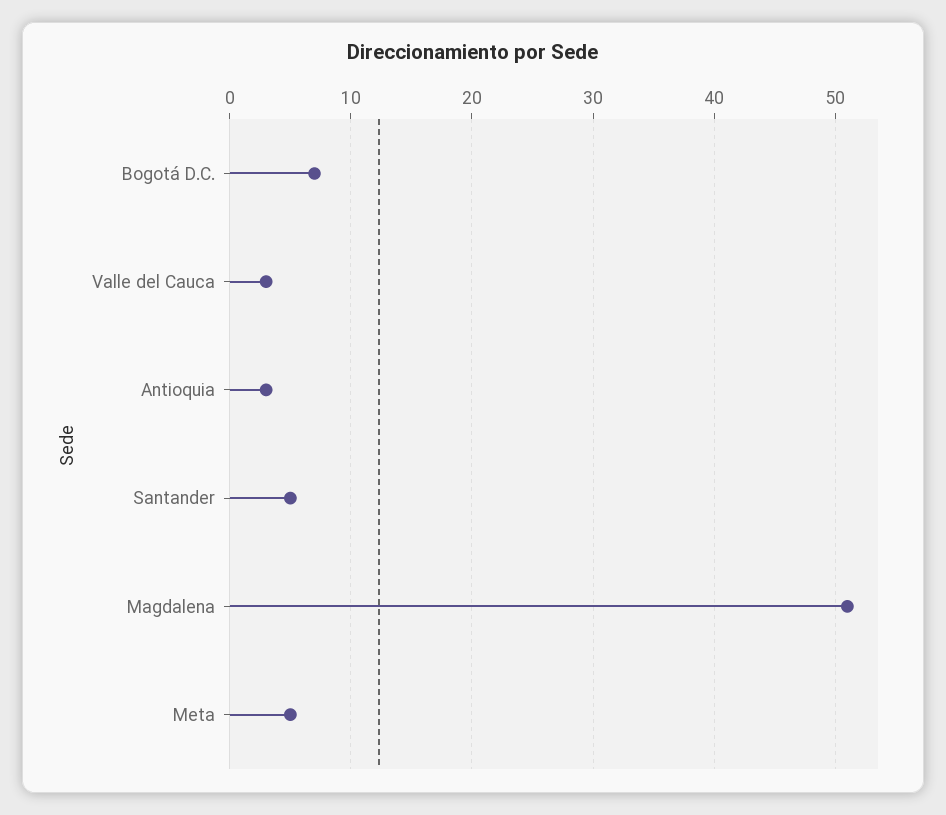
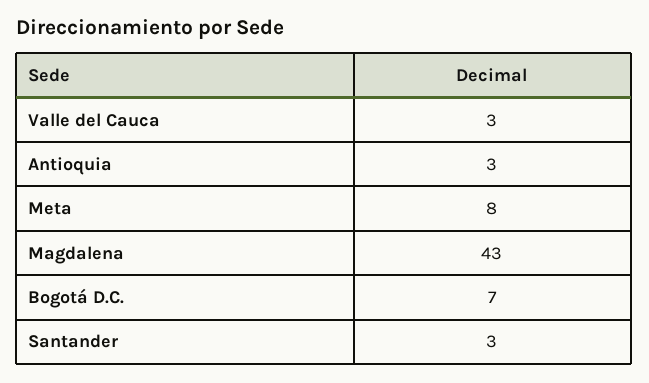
Santander: 5 -> 3
Magdalena: 51 -> 43
Meta: 5 -> 8

